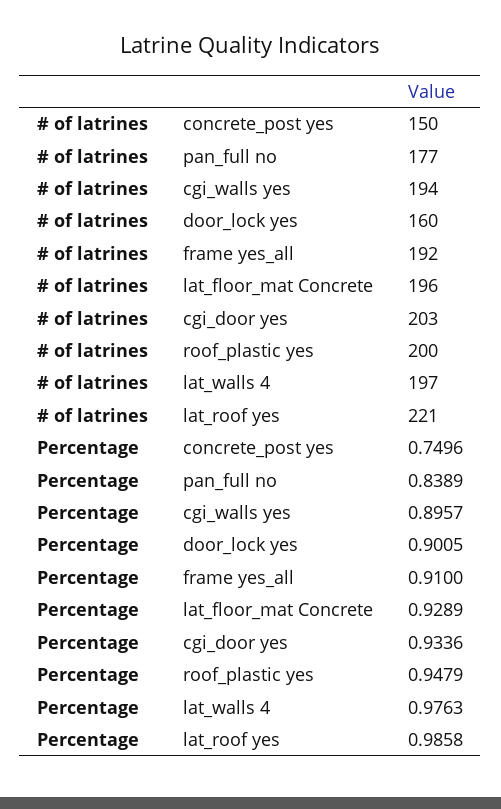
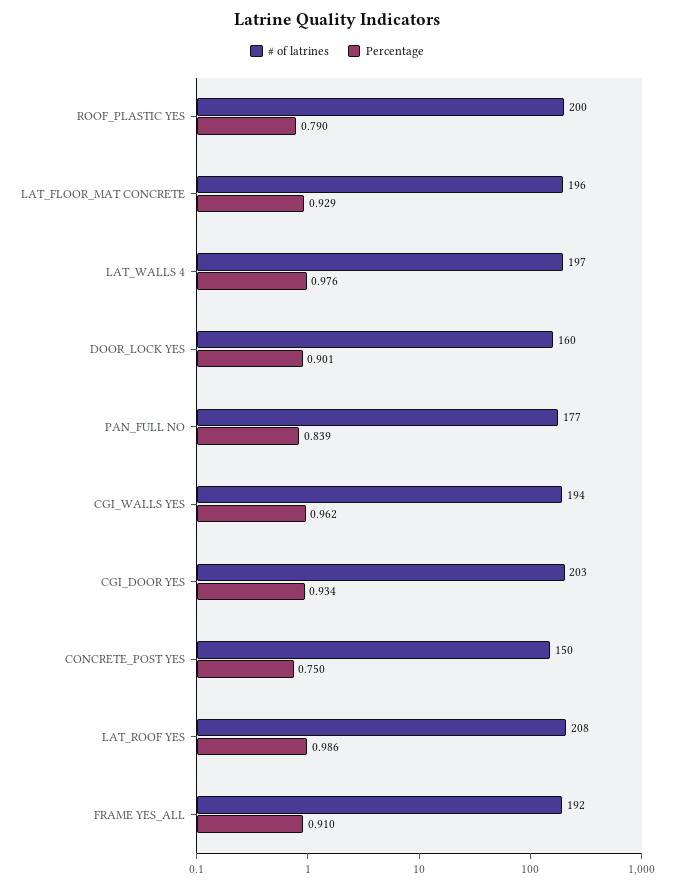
# of latrines, lat_roof yes: 221 -> 208
Percentage, cgi_walls yes: 0.8957 -> 0.962
Percentage, roof_plastic yes: 0.9479 -> 0.79

